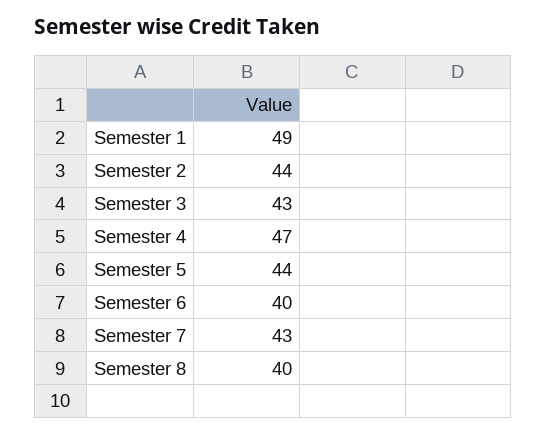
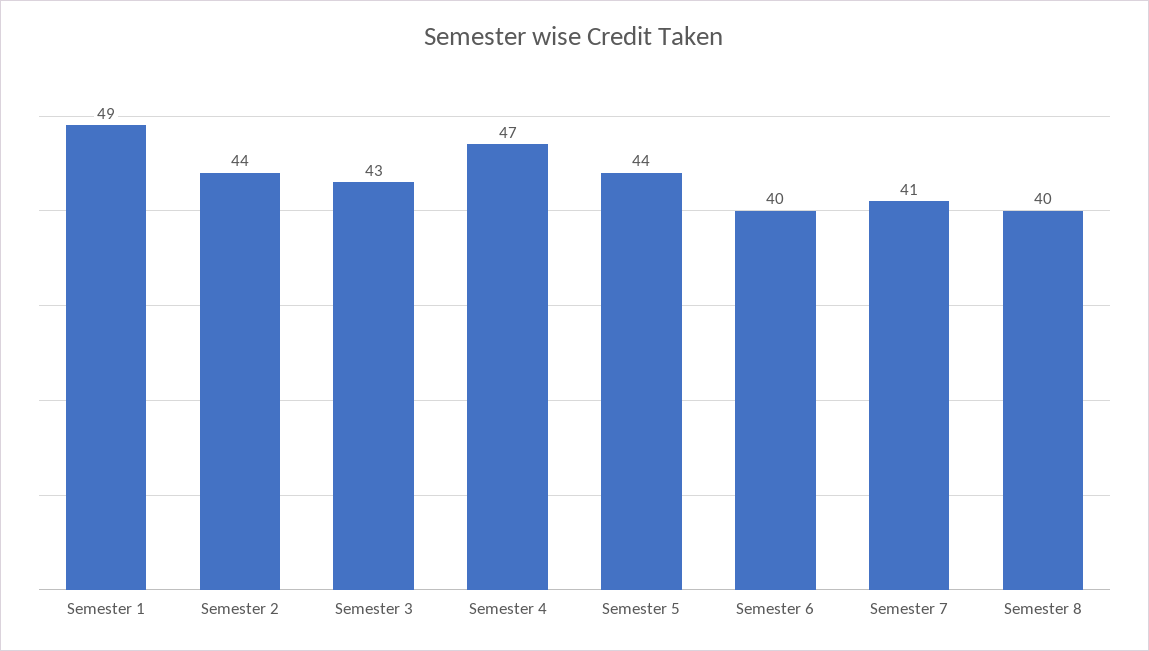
Semester 7: 43 -> 41

